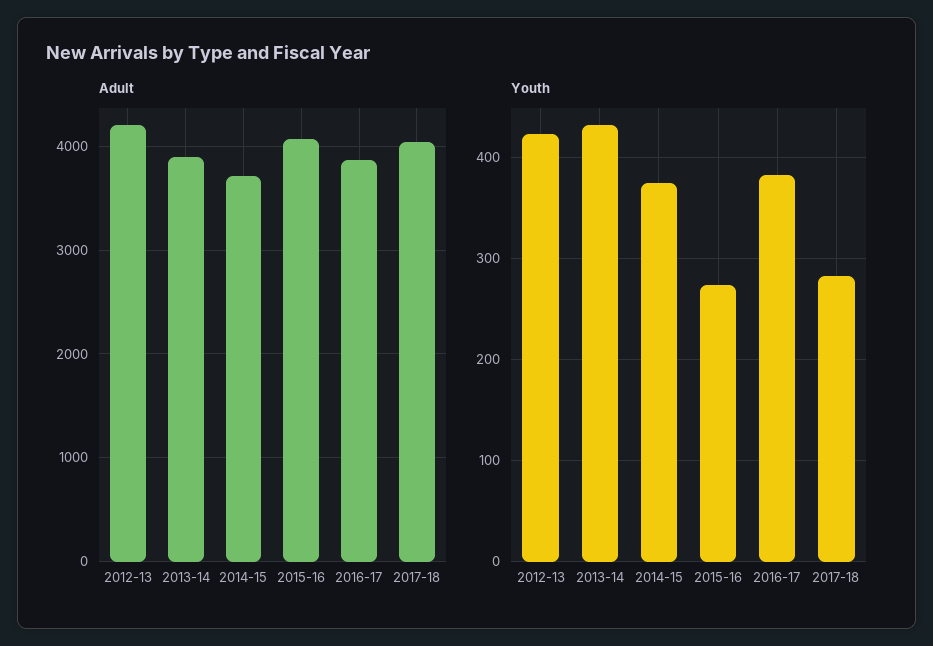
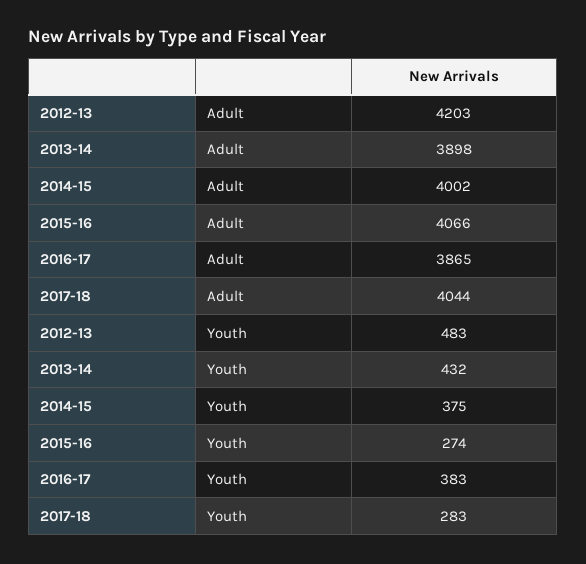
Adult, 2014-15: 3700 -> 4002
Youth, 2012-13: 420 -> 483

